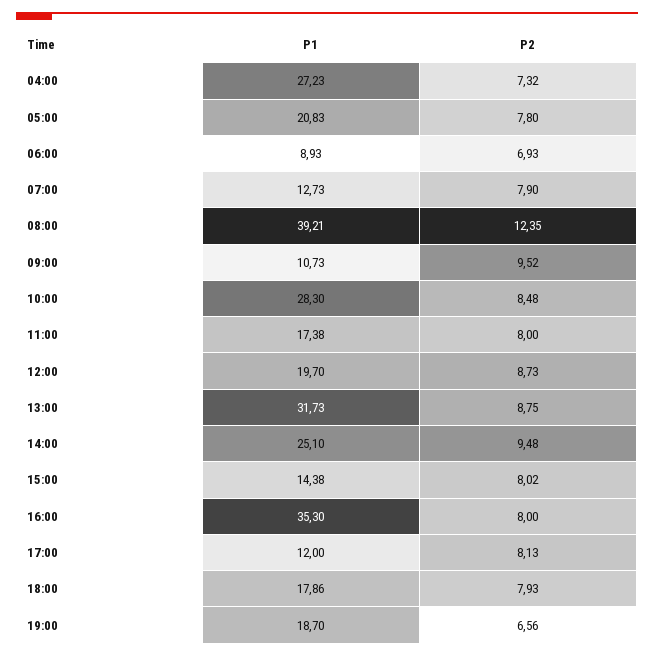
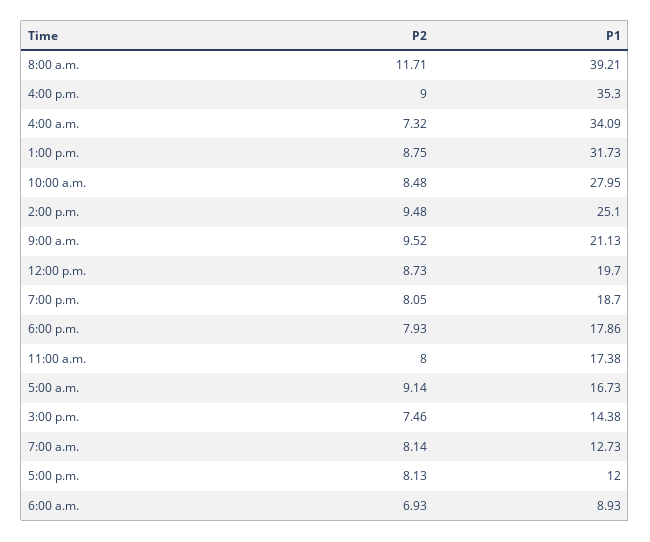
P1, 04:00: 27.23 -> 34.09
P1, 05:00: 20.83 -> 16.73
P2, 05:00: 7.8 -> 9.14
P2, 07:00: 7.9 -> 8.14
P2, 08:00: 12.35 -> 11.71
P1, 09:00: 10.73 -> 21.13
P1, 10:00: 28.3 -> 27.95
P2, 15:00: 8.02 -> 7.46
P2, 16:00: 8 -> 9
P2, 19:00: 6.56 -> 8.05

